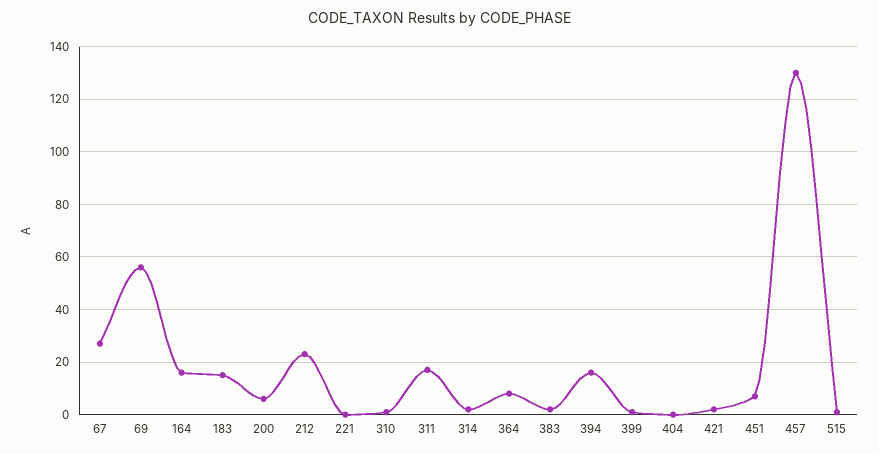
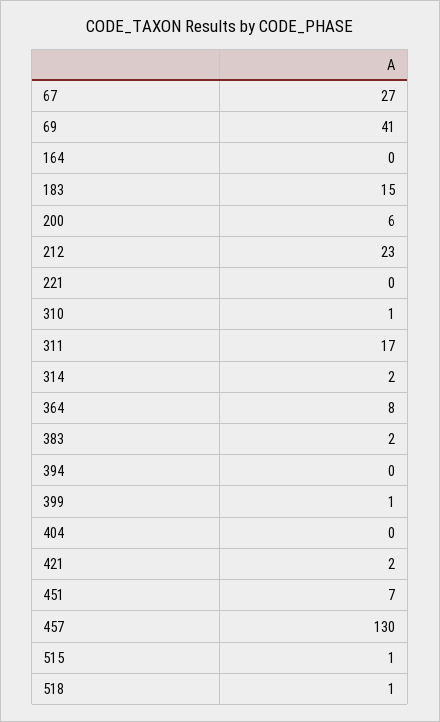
69: 55 -> 41
164: 15 -> 0
394: 15 -> 0
518: none -> 1

